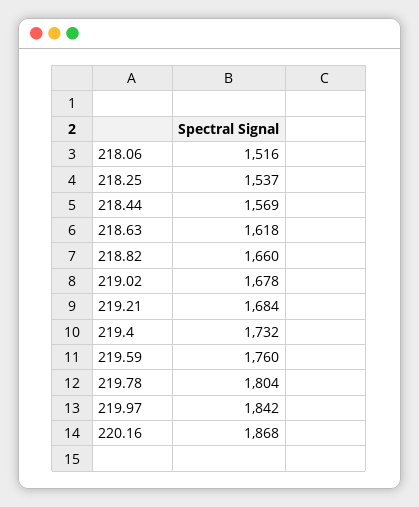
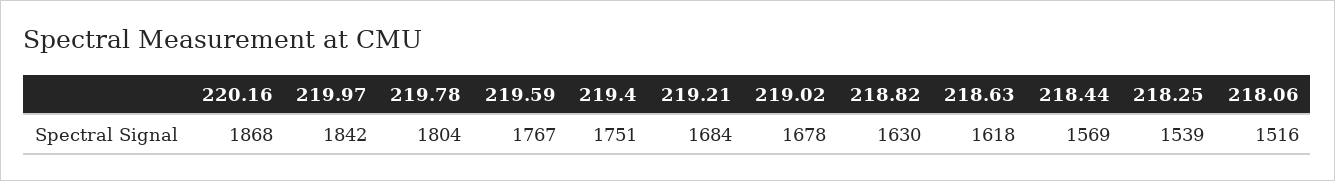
218.25: 1537 -> 1539
218.82: 1660 -> 1630
219.4: 1732 -> 1751
219.59: 1760 -> 1767

